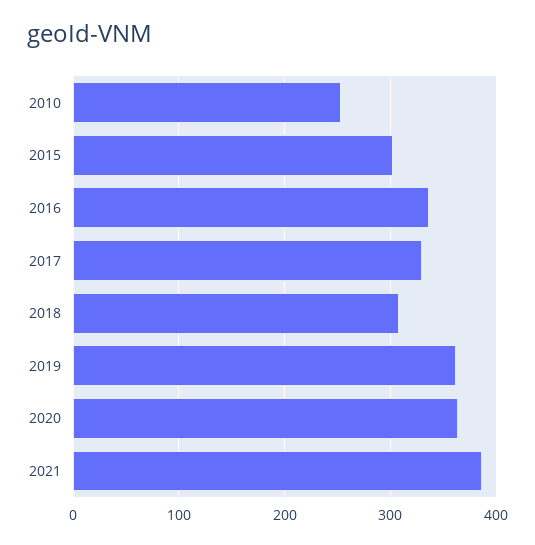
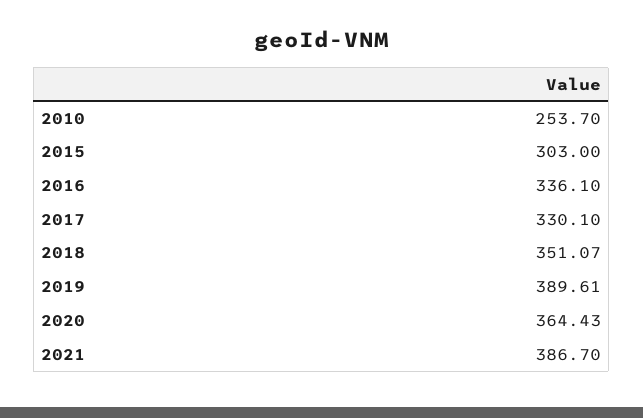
2018: 310 -> 351.07
2019: 360 -> 389.61

